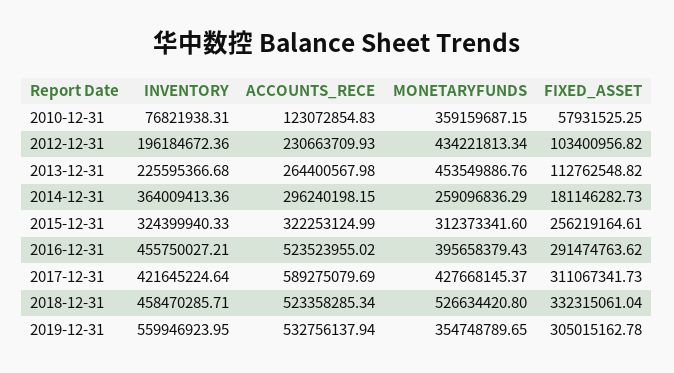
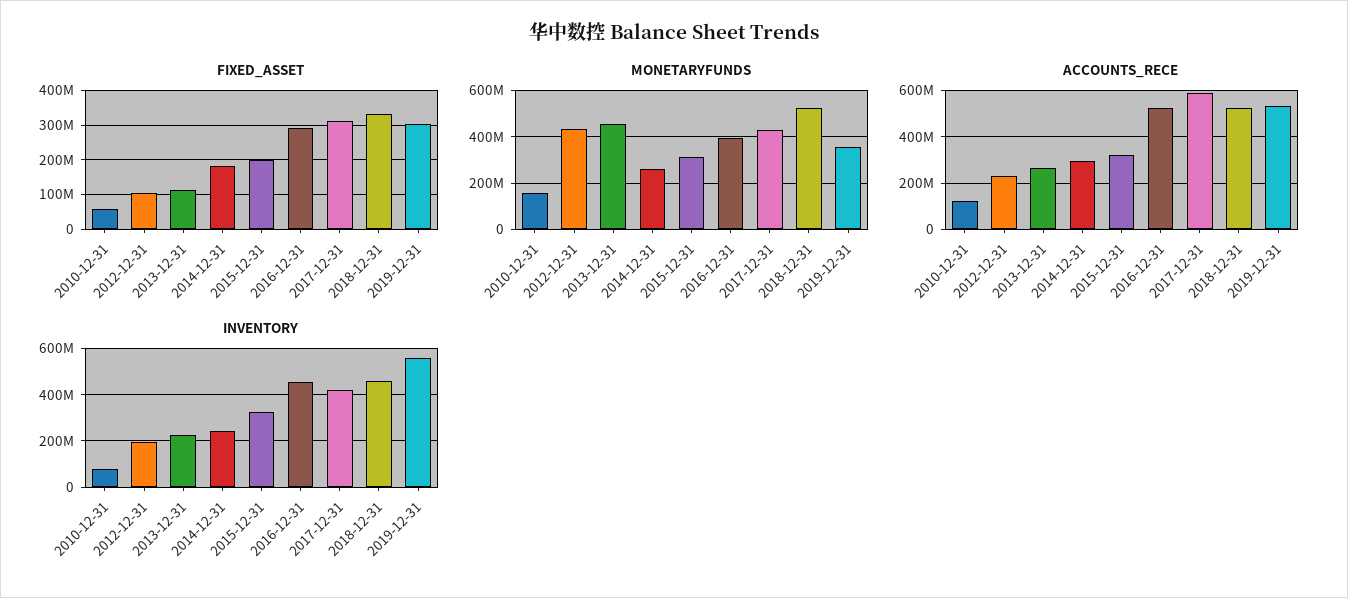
MONETARYFUNDS, 2010-12-31: 359159687.15 -> 150000000
INVENTORY, 2014-12-31: 364009413.36 -> 250000000
FIXED_ASSET, 2015-12-31: 256219164.61 -> 200000000

